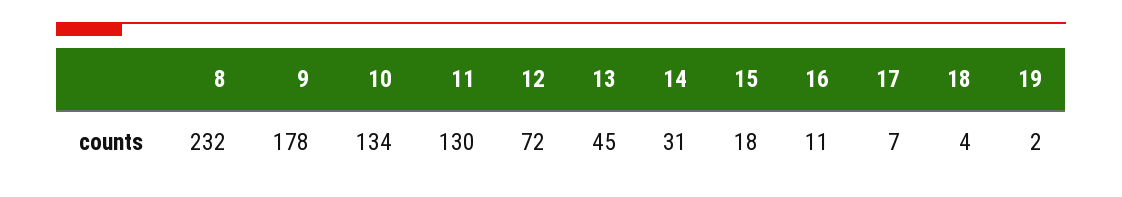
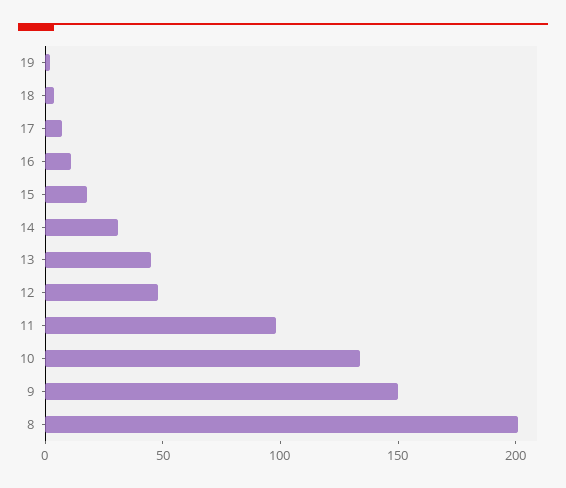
8: 232 -> 200
9: 178 -> 150
11: 130 -> 100
12: 72 -> 50

